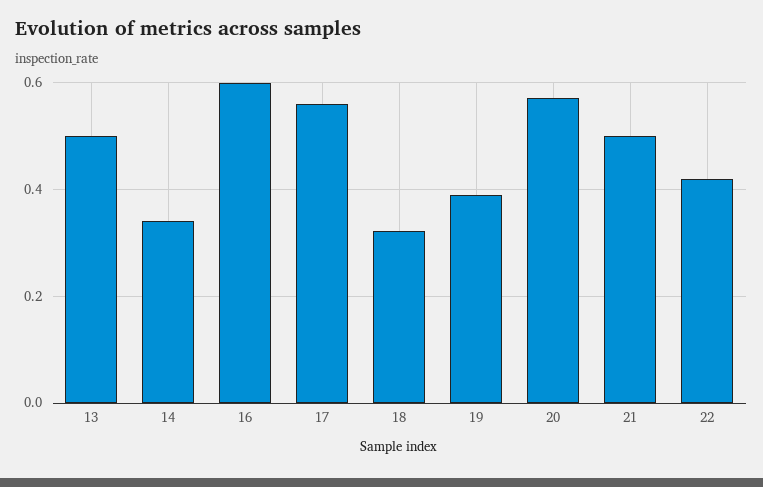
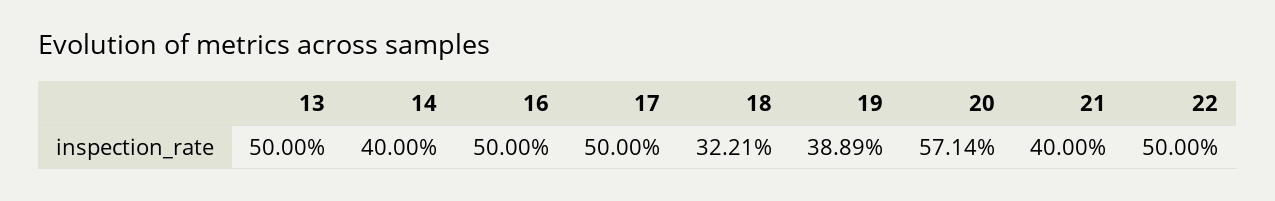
14: 0.34 -> 0.4
16: 0.6 -> 0.5
17: 0.56 -> 0.5
21: 0.5 -> 0.4
22: 0.42 -> 0.5

